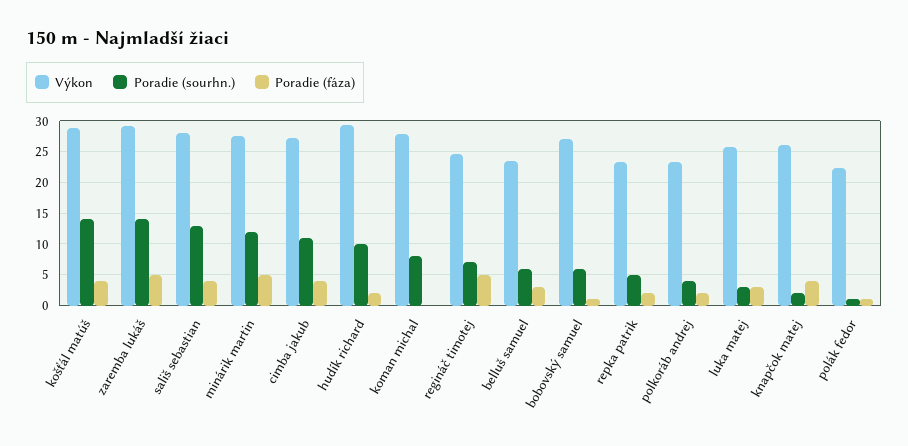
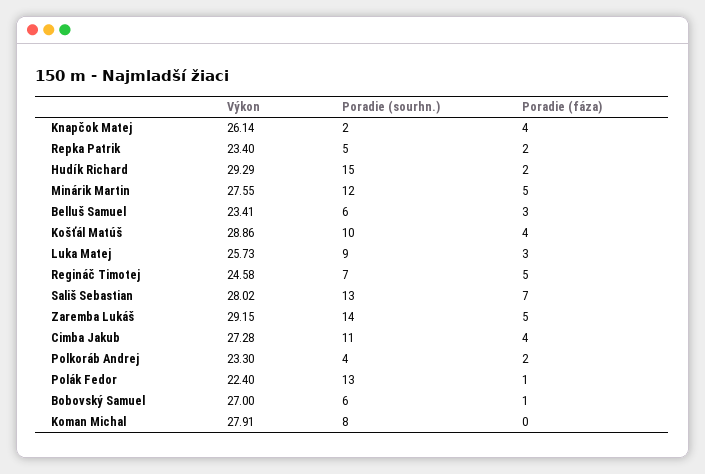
Poradie (sourhn.), košťál matúš: 14 -> 10
Poradie (fáza), sališ sebastian: 4 -> 7
Poradie (sourhn.), hudík richard: 10 -> 15
Poradie (sourhn.), luka matej: 3 -> 9
Poradie (sourhn.), polák fedor: 1 -> 13

